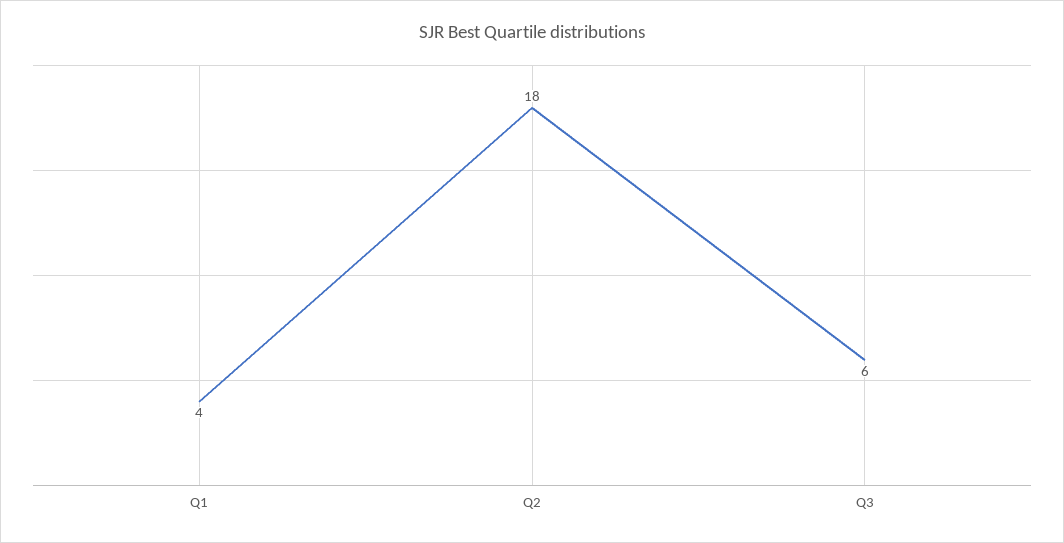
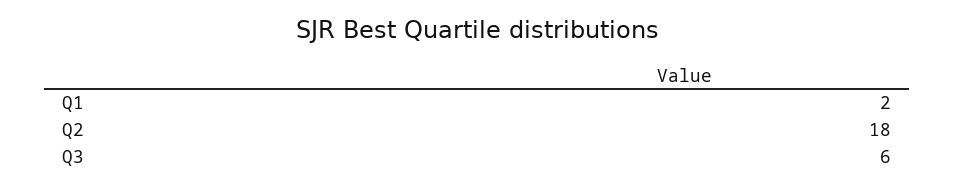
Q1: 4 -> 2

